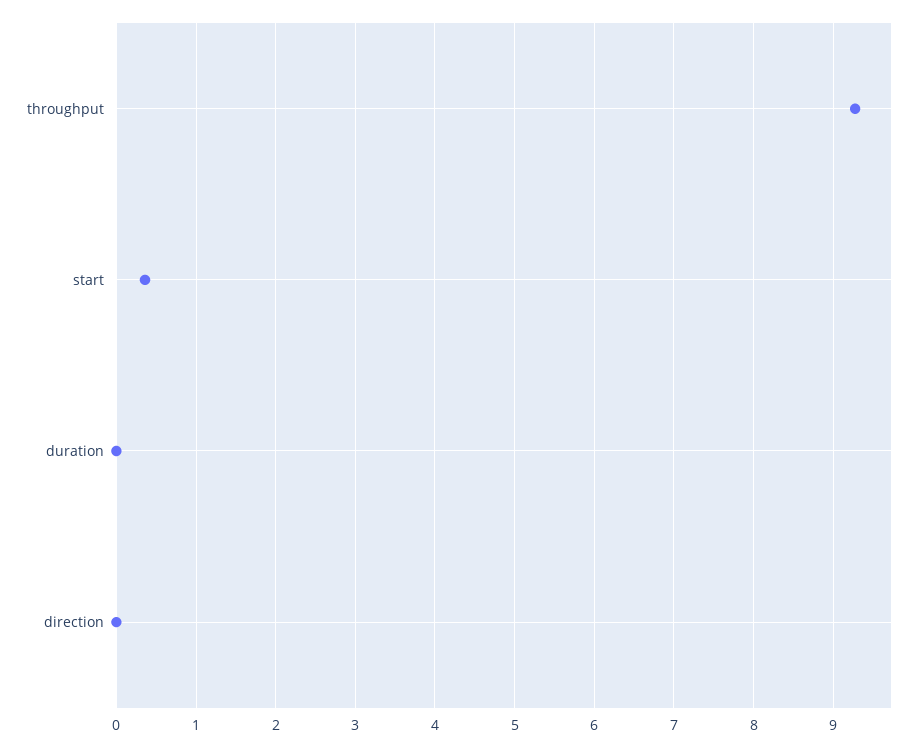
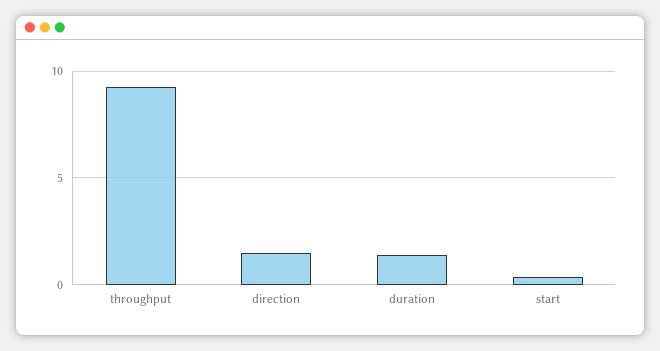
duration: 0 -> 1.5
direction: 0 -> 1.5

